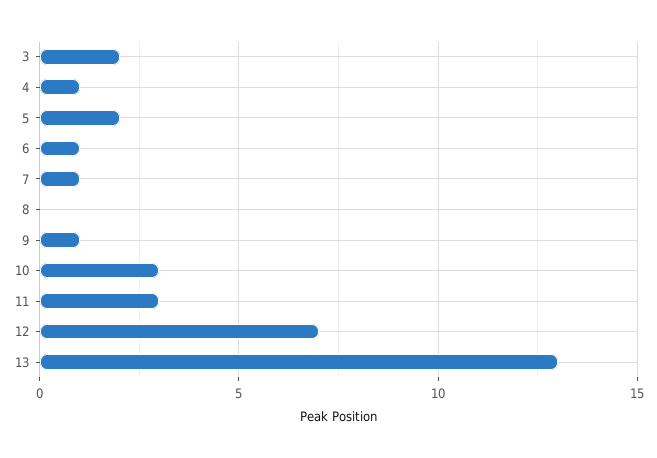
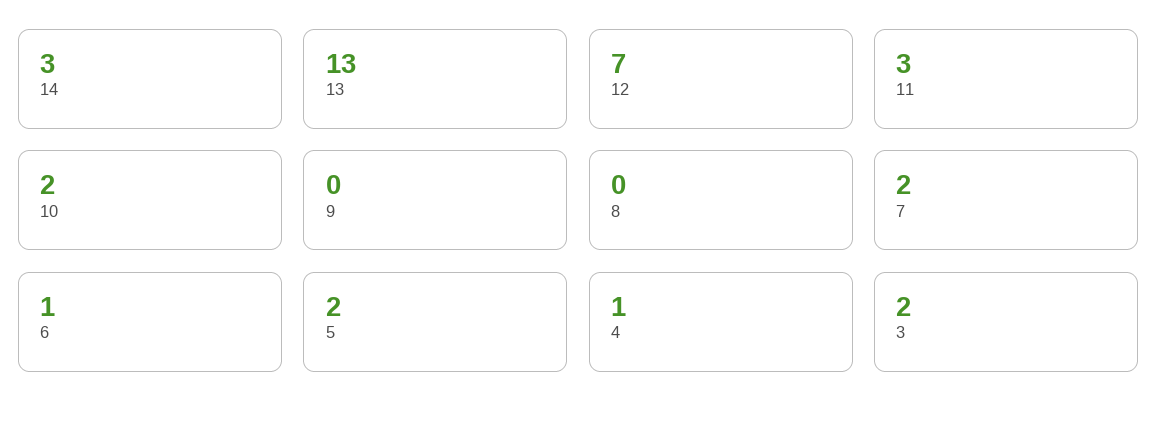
7: 1 -> 2
9: 1 -> 0
10: 3 -> 2
14: none -> 3

